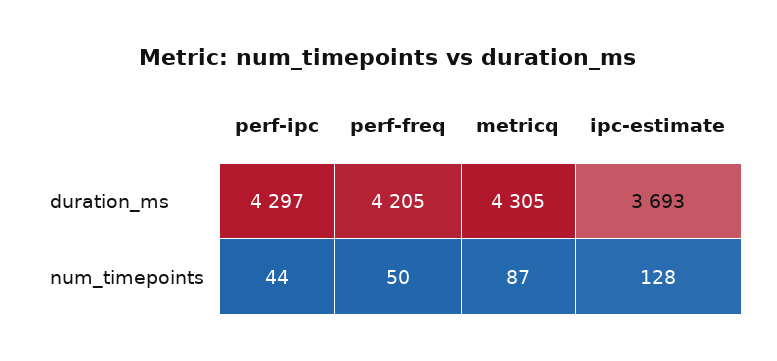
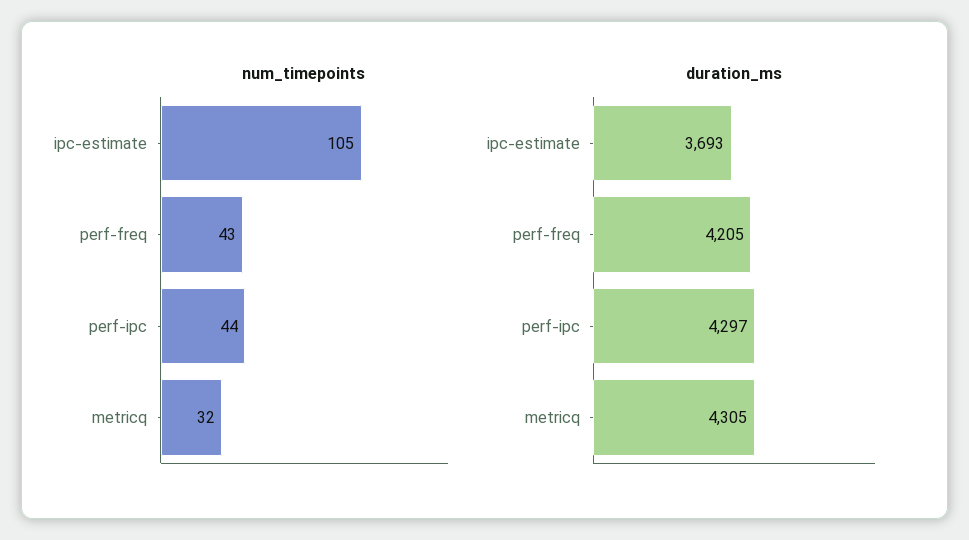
num_timepoints, perf-freq: 50 -> 43
num_timepoints, metricq: 87 -> 32
num_timepoints, ipc-estimate: 128 -> 105

